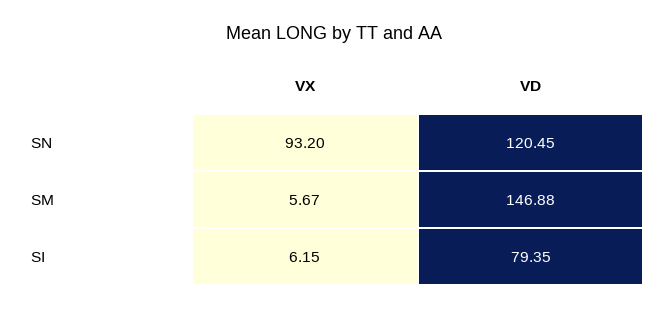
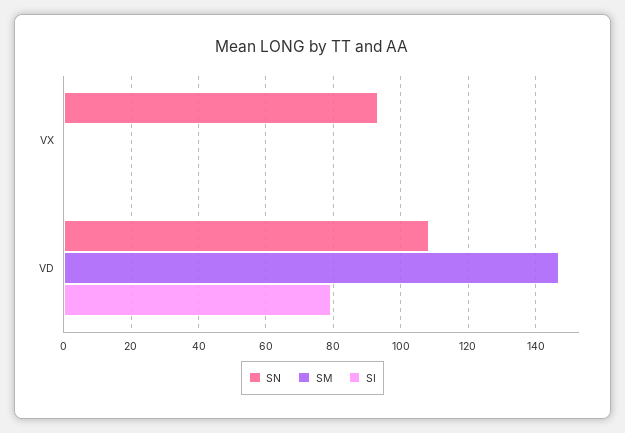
SN, VD: 120.45 -> 108
SM, VX: 5.67 -> 0
SI, VX: 6.15 -> 0

